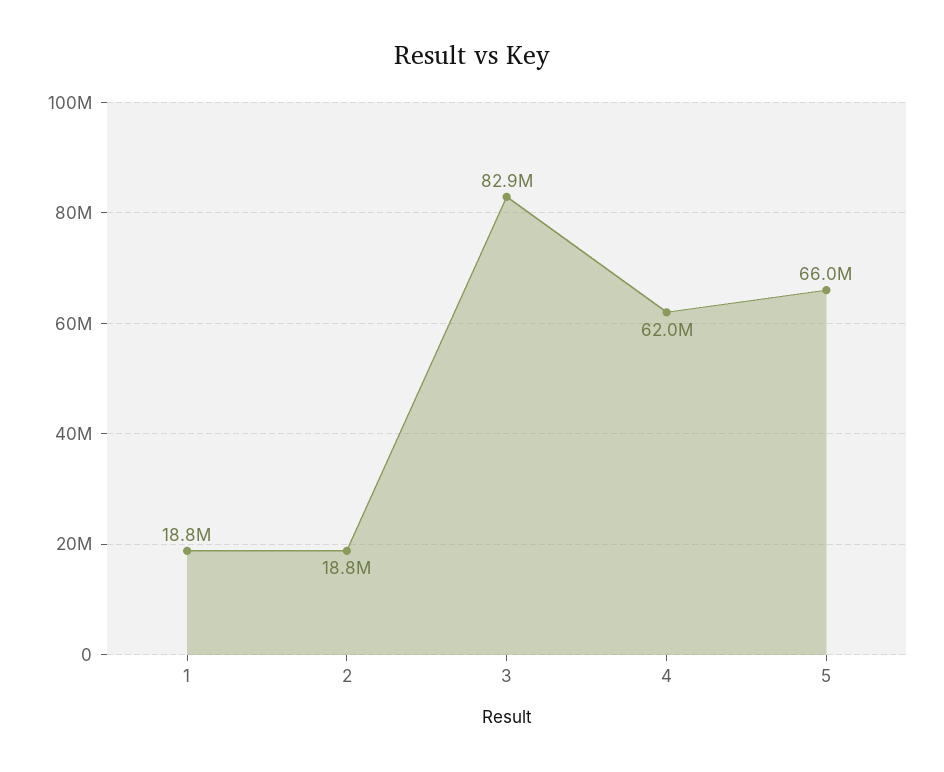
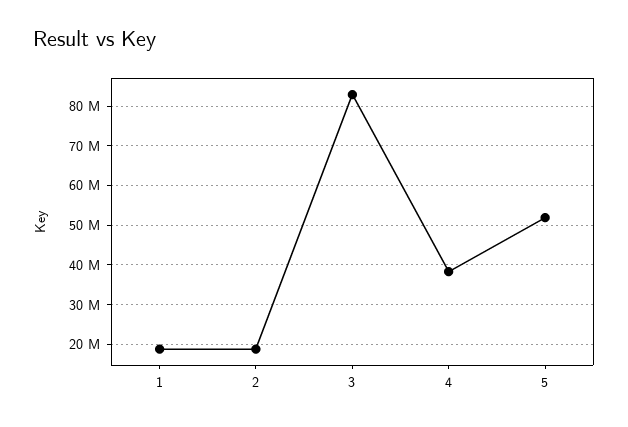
4: 62000000 -> 38000000
5: 66000000 -> 52000000

